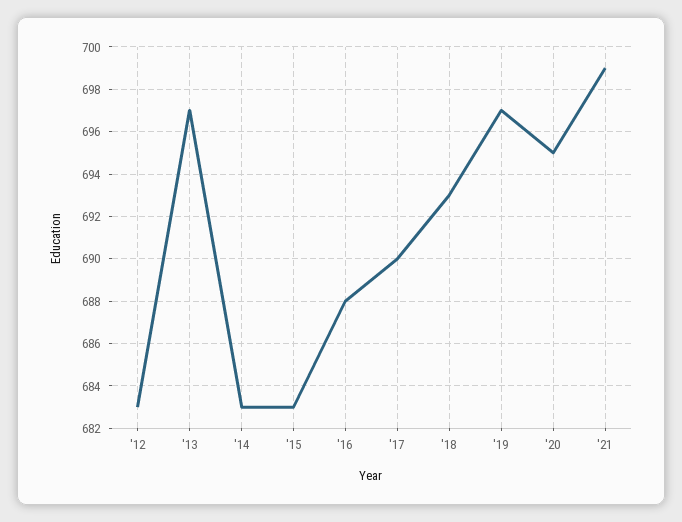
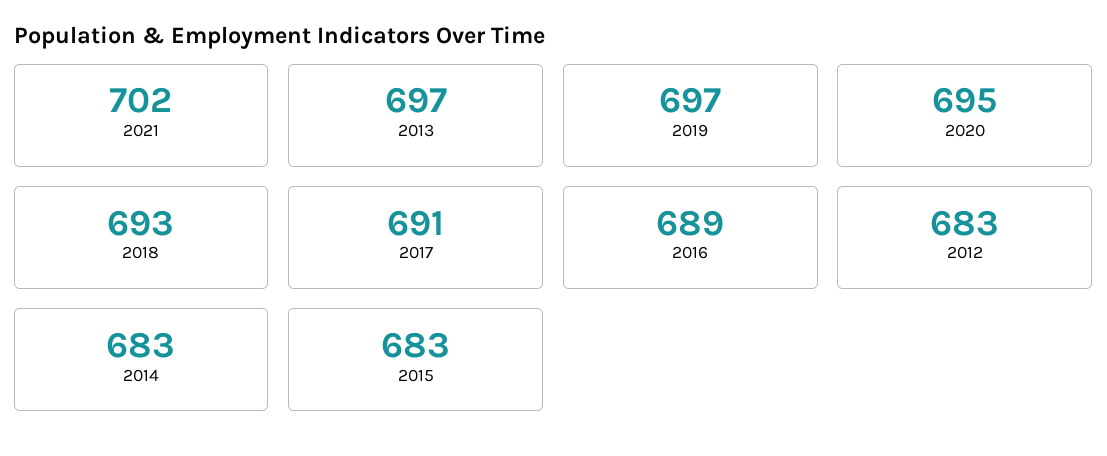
'16: 688 -> 689
'17: 690 -> 691
'21: 699 -> 702

